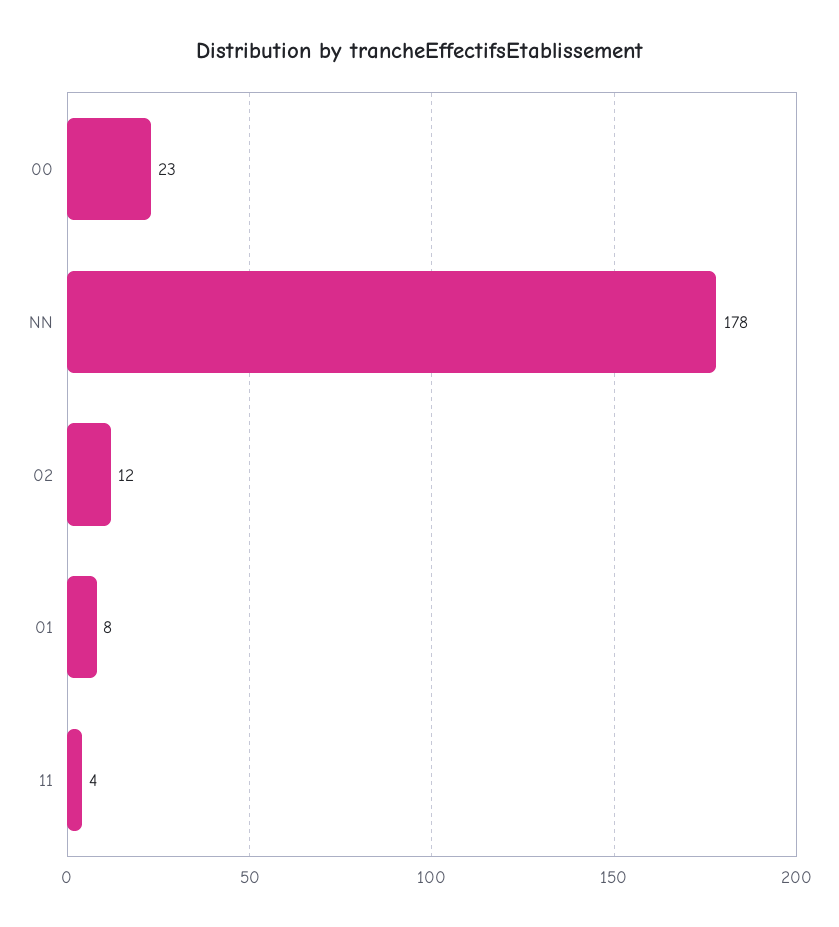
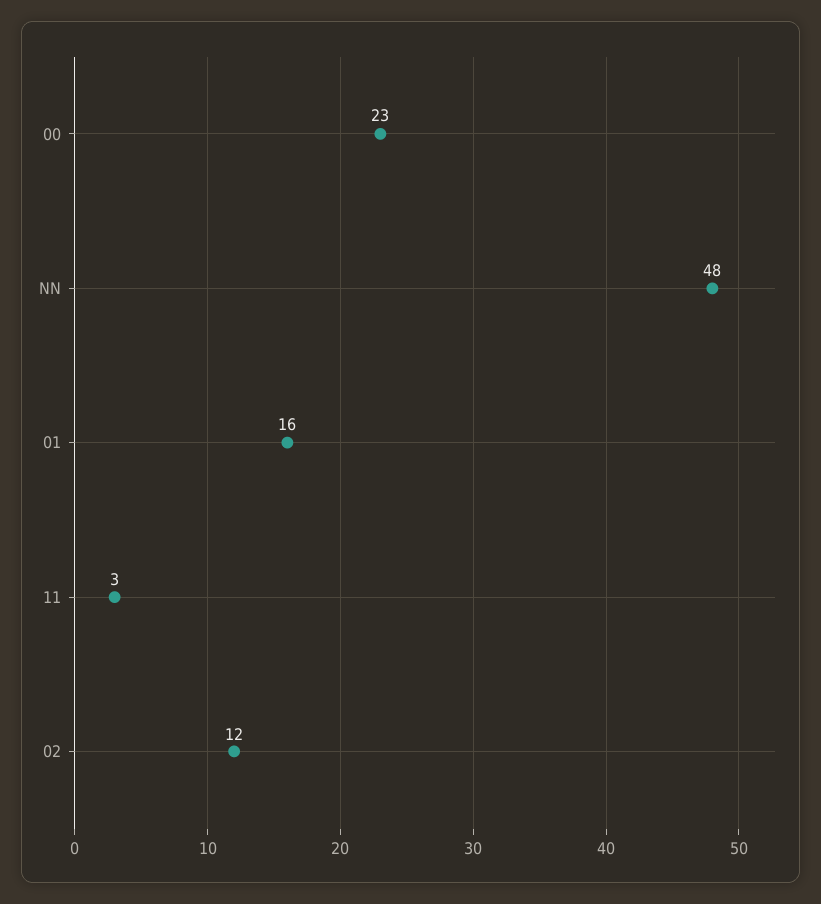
NN: 178 -> 48
01: 8 -> 16
11: 4 -> 3

